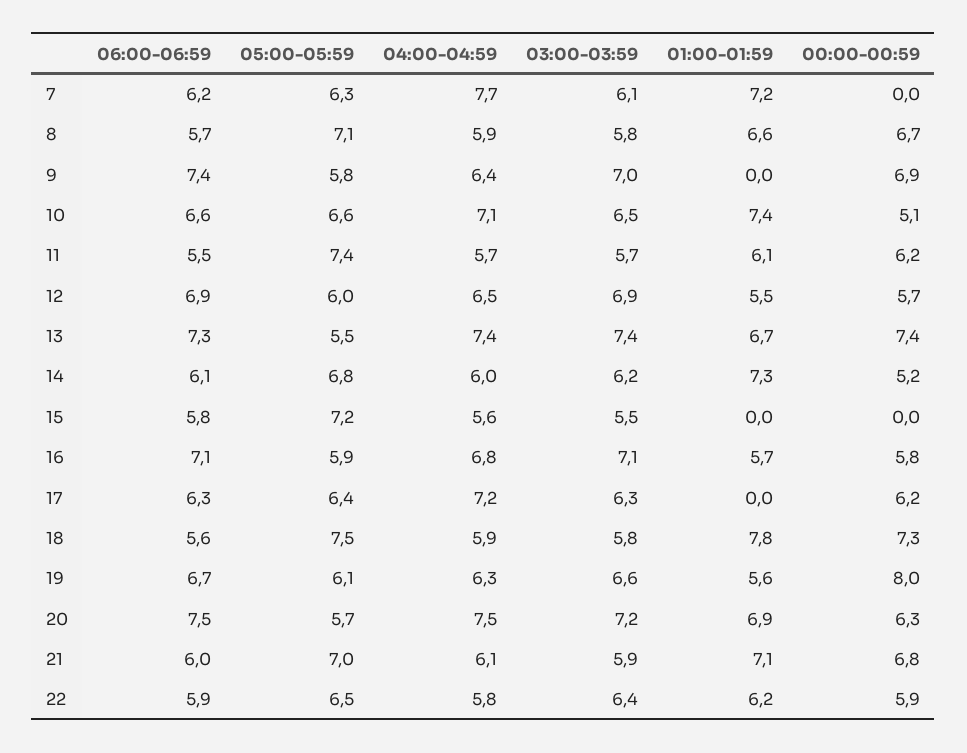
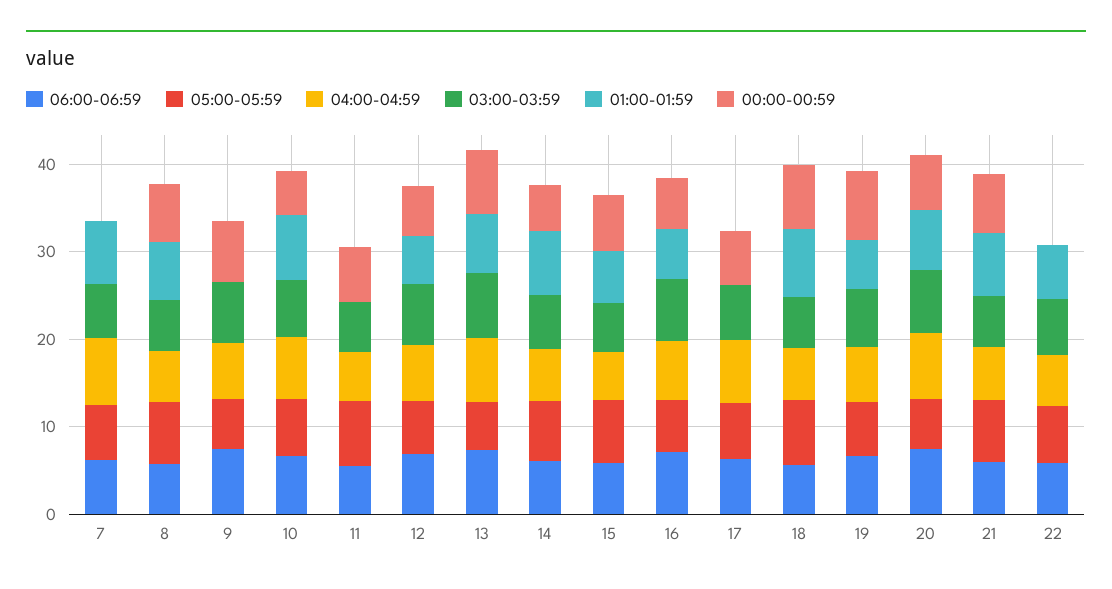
01:00-01:59, 11: 6.1 -> 0
01:00-01:59, 15: 0 -> 6
00:00-00:59, 15: 0 -> 6
00:00-00:59, 22: 5.9 -> 0

